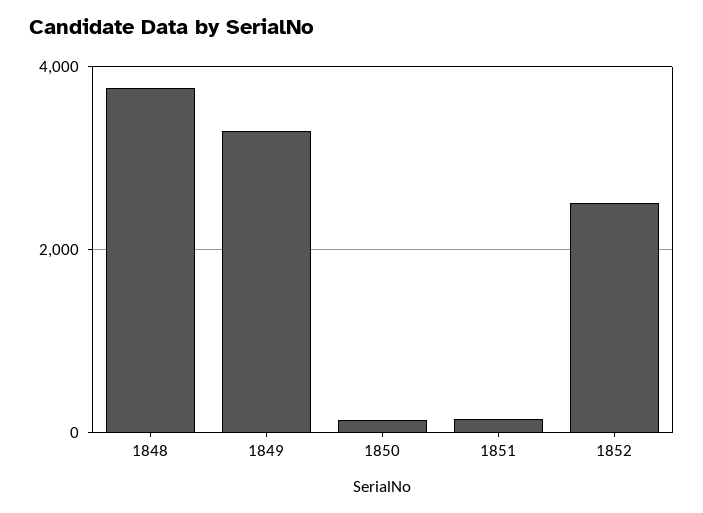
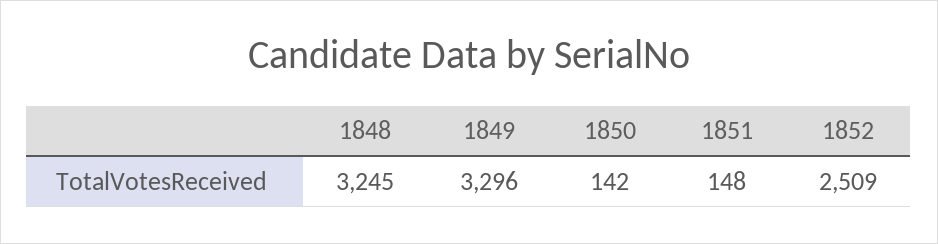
1848: 3800 -> 3245

